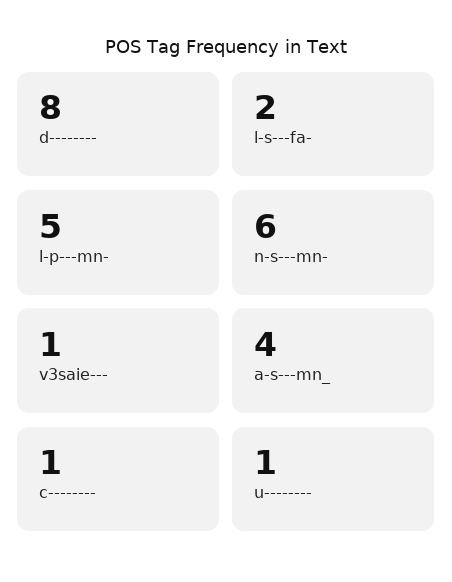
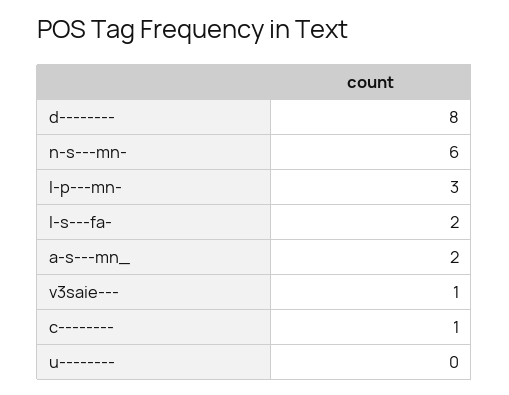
l-p---mn-: 5 -> 3
a-s---mn_: 4 -> 2
u--------: 1 -> 0

